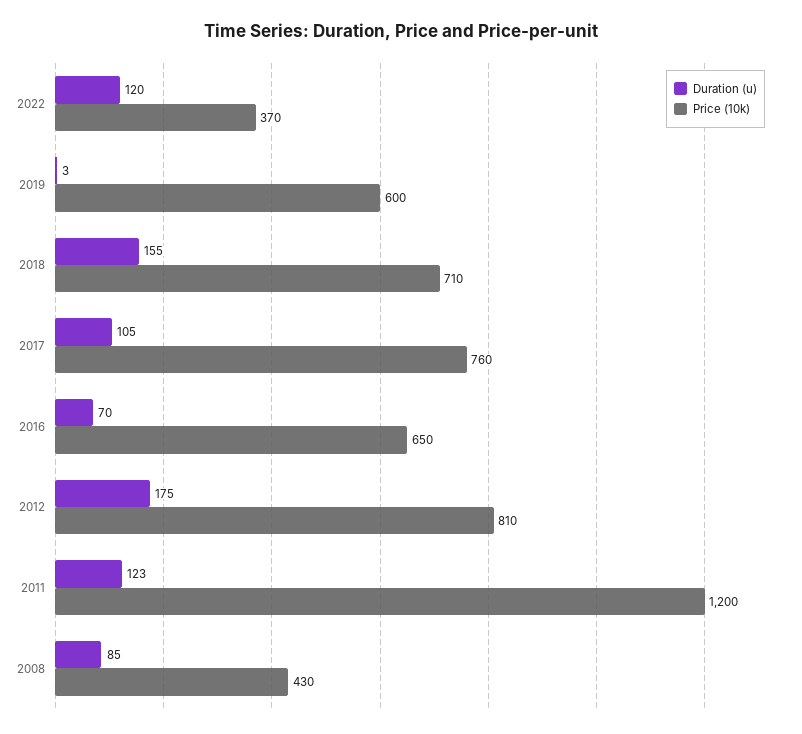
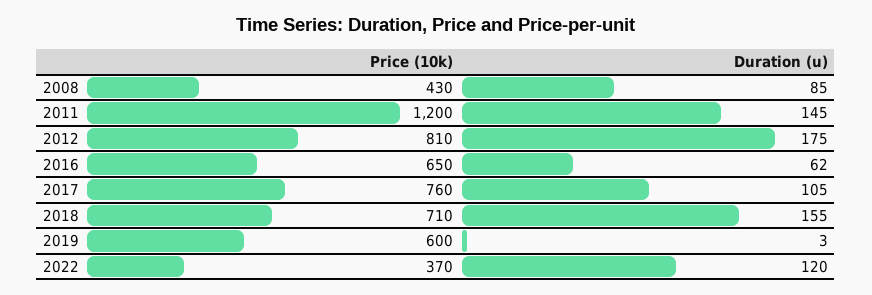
Duration (u), 2016: 70 -> 62
Duration (u), 2011: 123 -> 145

